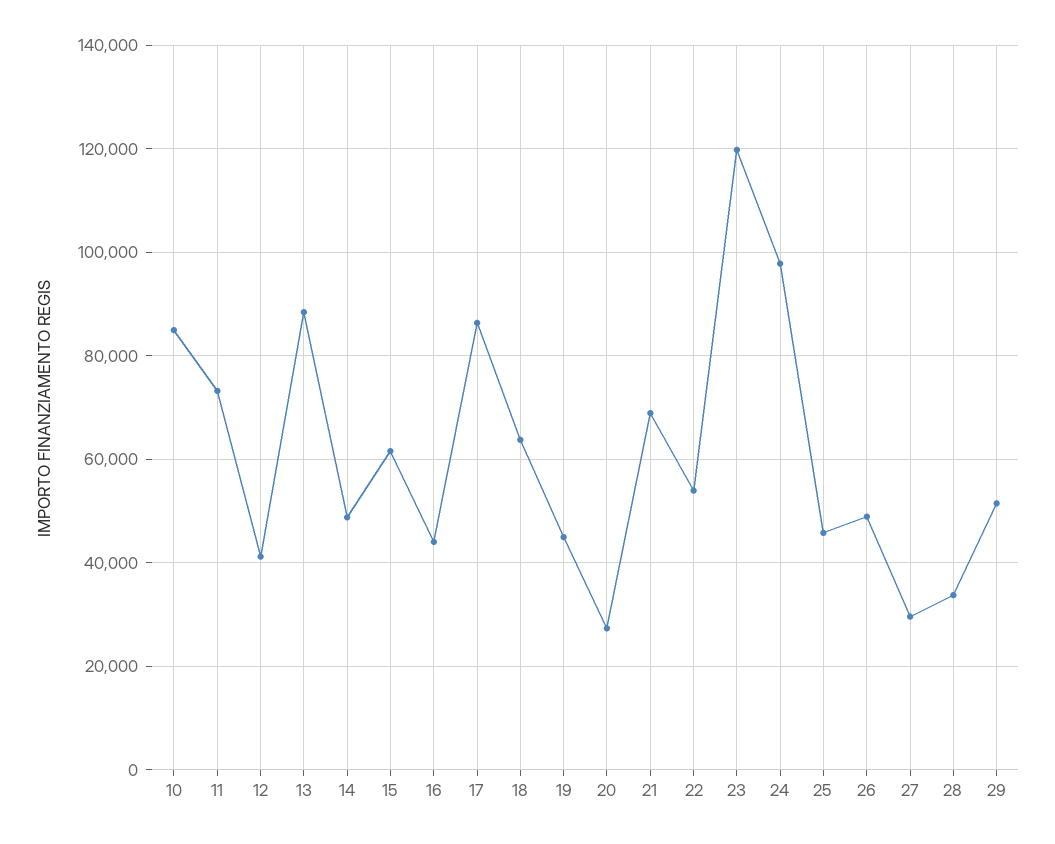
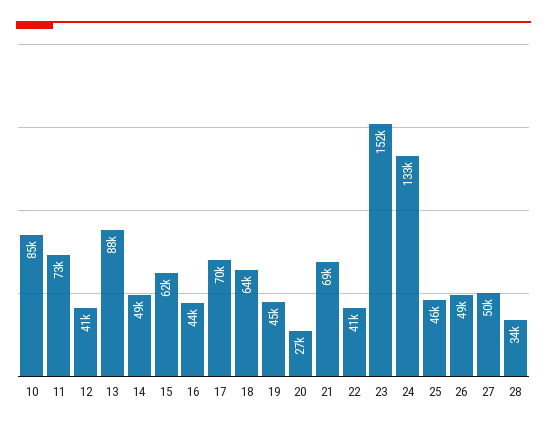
17: 86000 -> 70000
22: 54000 -> 41000
23: 120000 -> 152000
24: 98000 -> 133000
27: 30000 -> 50000
29: 52000 -> none

